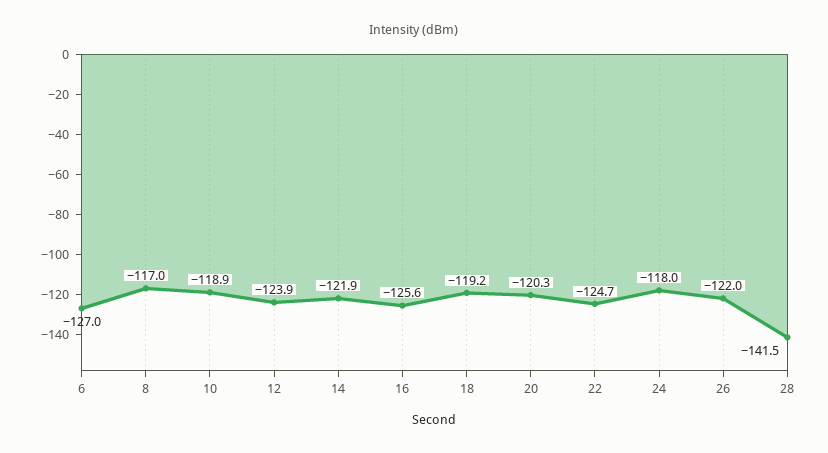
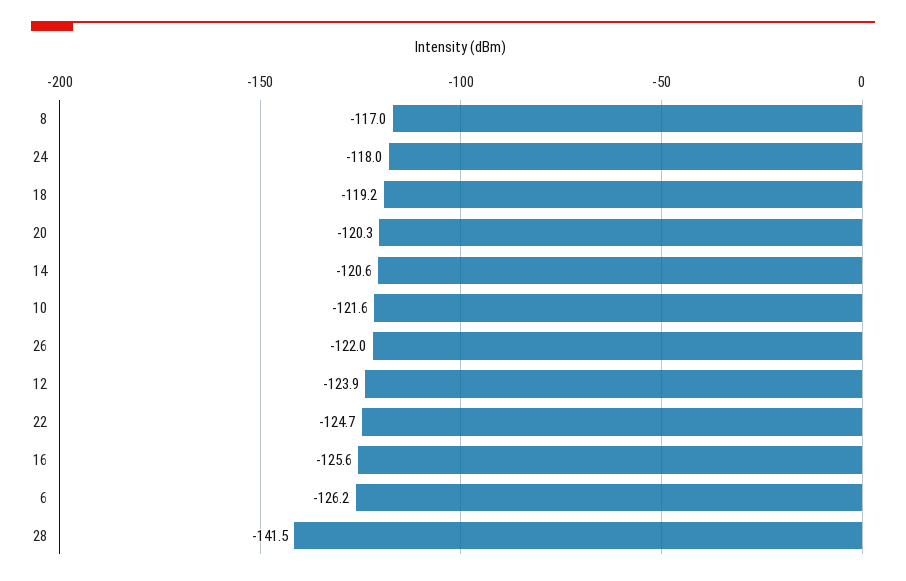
6: -127 -> -126.2
10: -118.9 -> -121.6
14: -121.9 -> -120.6

